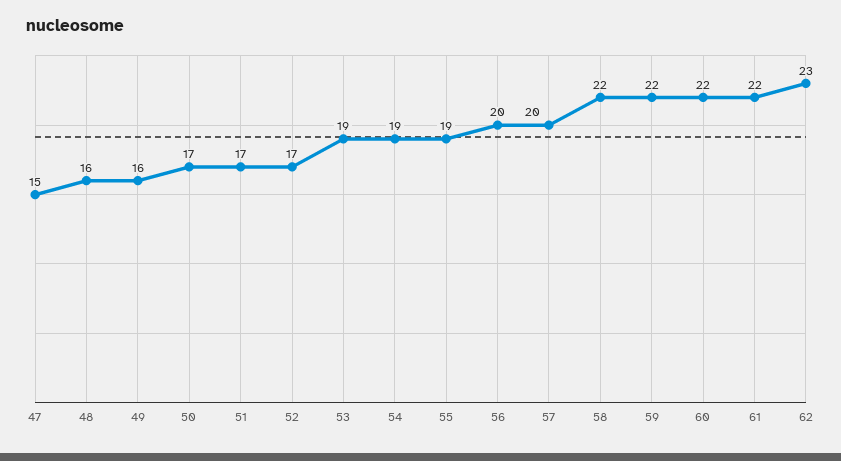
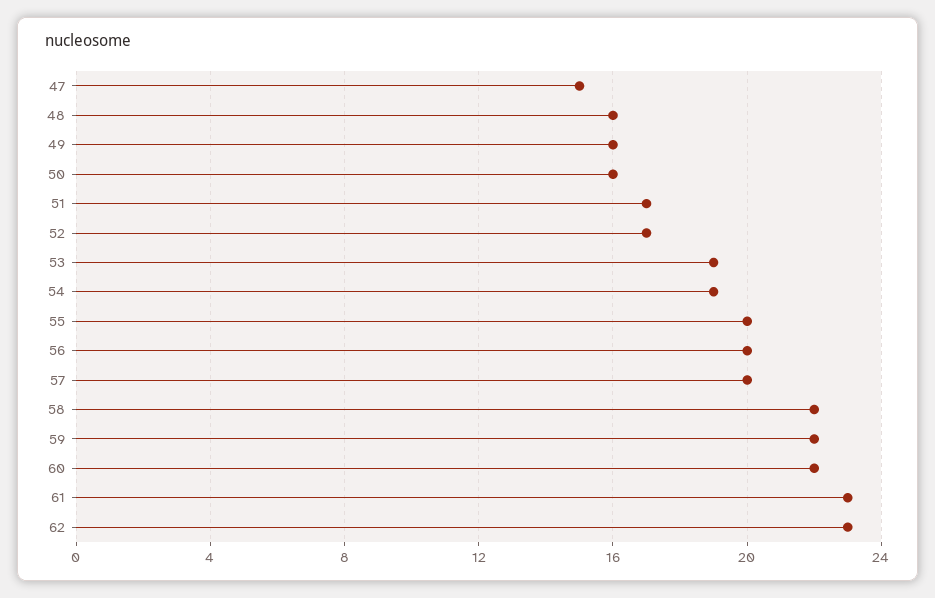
50: 17 -> 16
55: 19 -> 20
61: 22 -> 23

